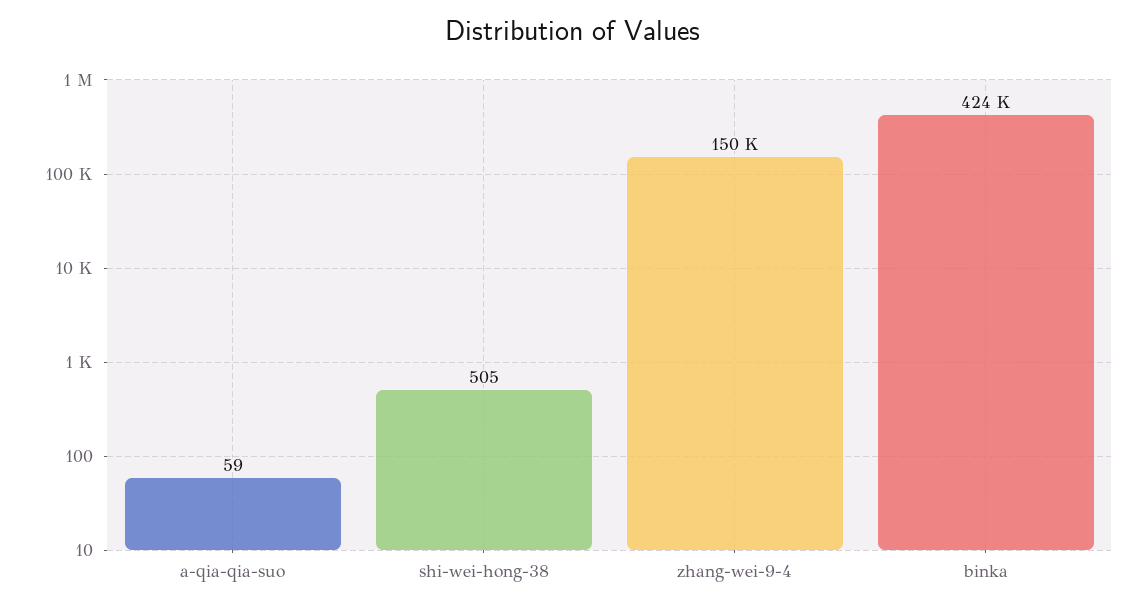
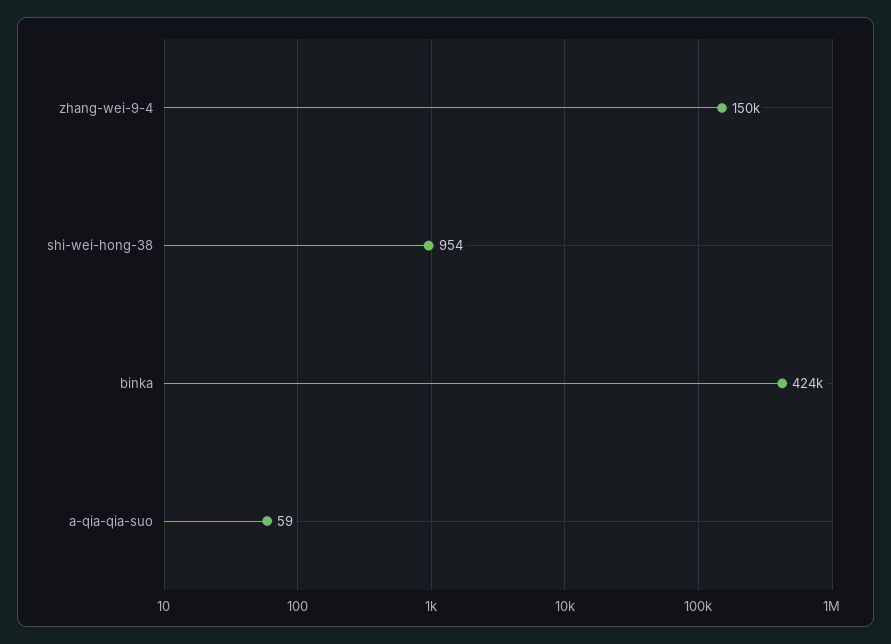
shi-wei-hong-38: 505 -> 954

